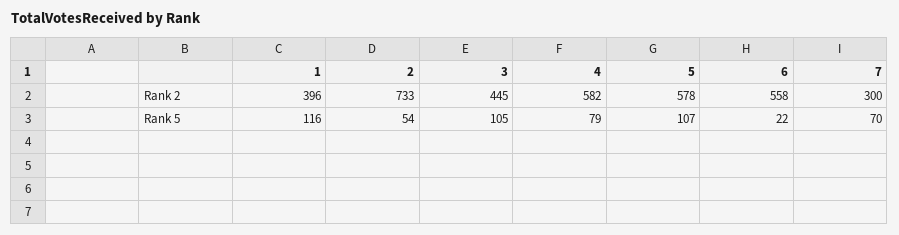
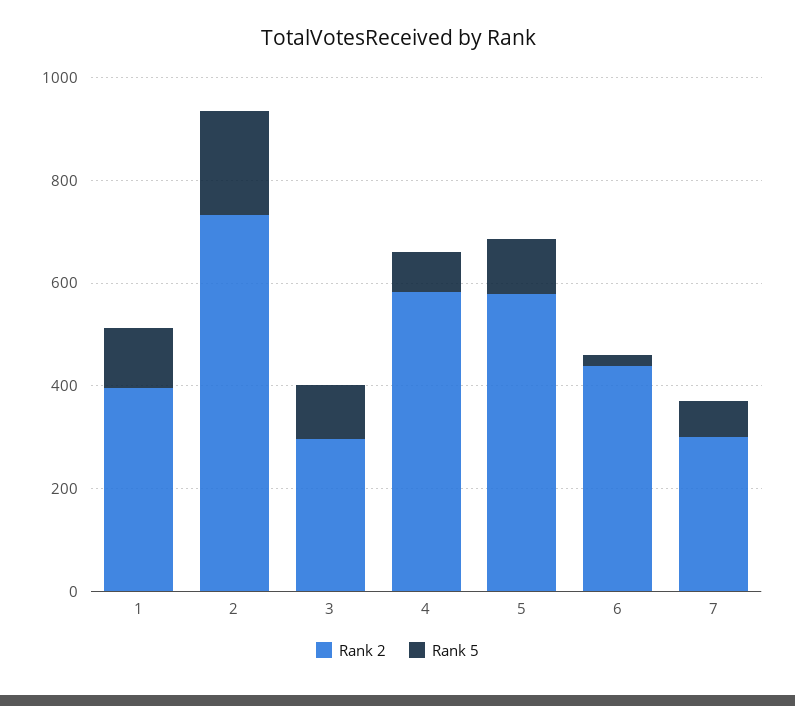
Rank 2, 3: 445 -> 300
Rank 2, 6: 558 -> 450
Rank 5, 2: 54 -> 200

